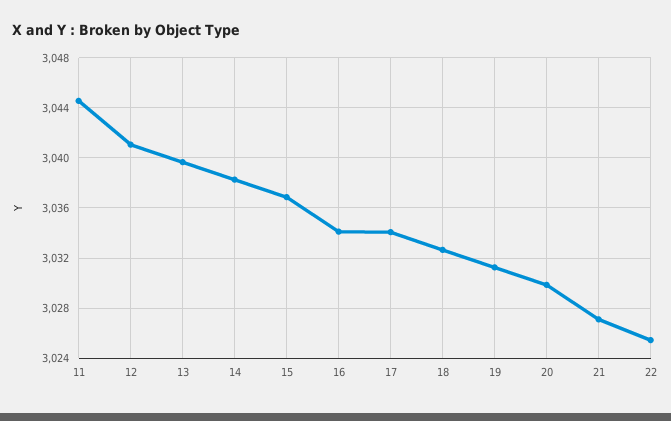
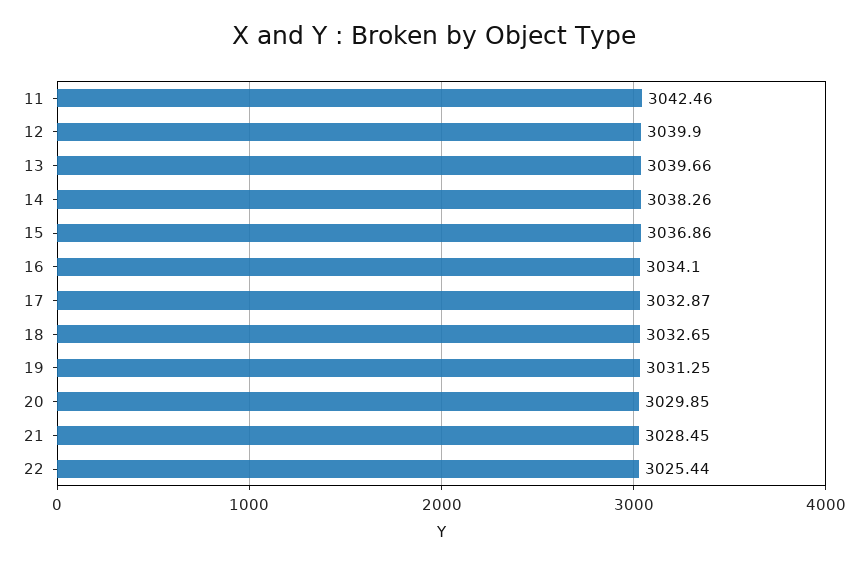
11: 3044.5 -> 3042.46
12: 3041 -> 3039.9
17: 3034 -> 3032.87
21: 3027 -> 3028.45

